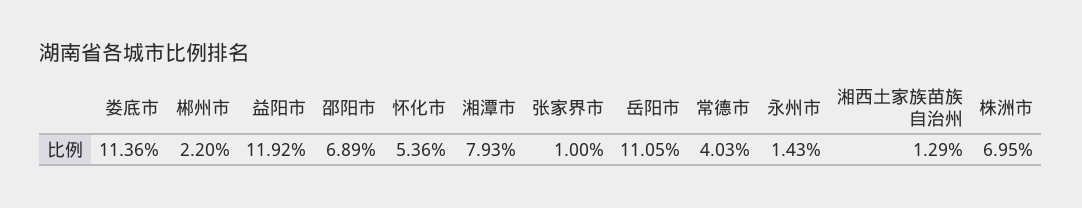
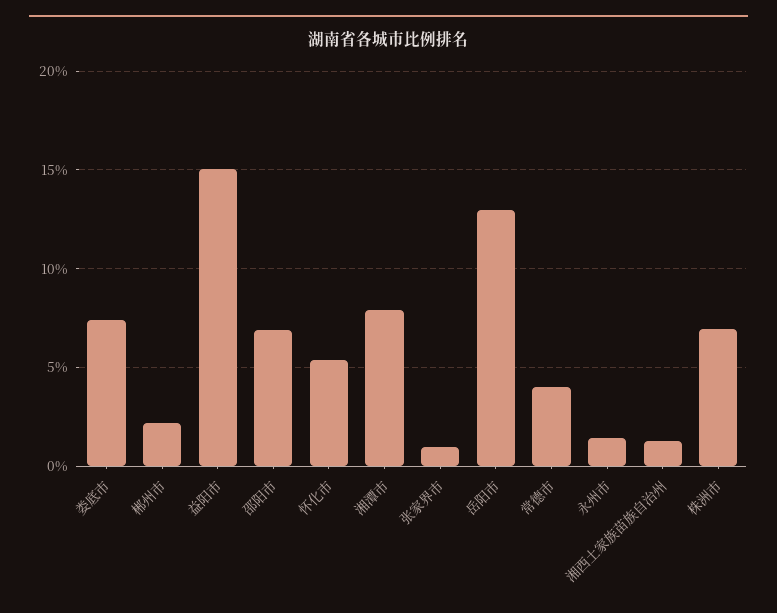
娄底市: 11.36 -> 7.5
益阳市: 11.92 -> 15
岳阳市: 11.05 -> 13

